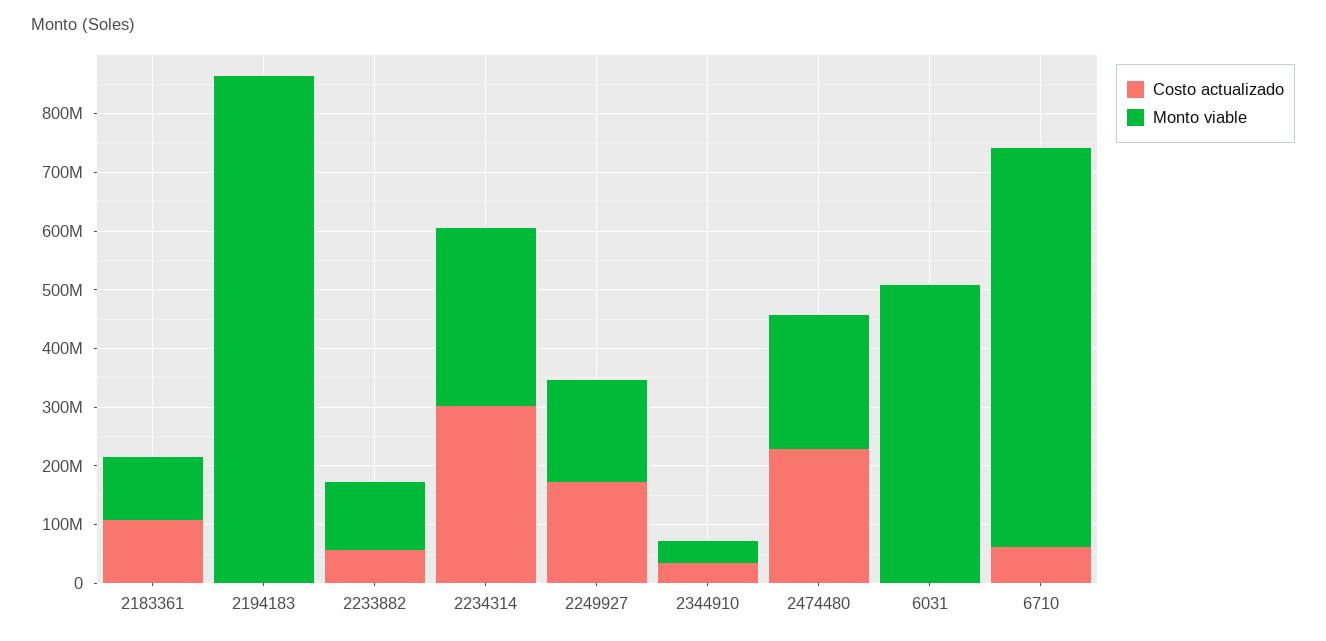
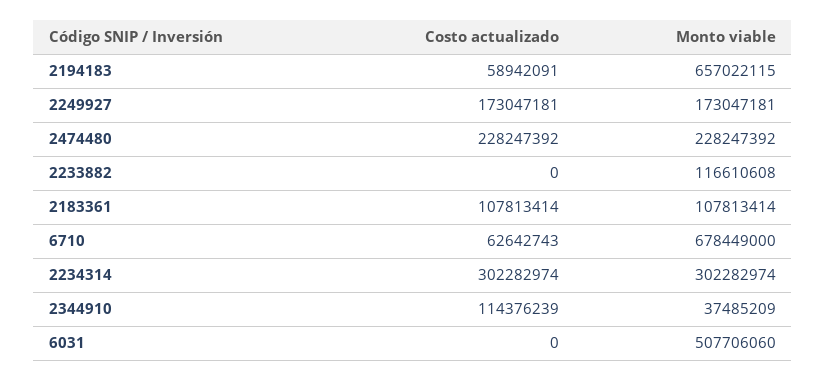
Costo actualizado, 2194183: 0 -> 58942091
Monto viable, 2194183: 860000000 -> 657022115
Costo actualizado, 2233882: 60000000 -> 0
Costo actualizado, 2344910: 40000000 -> 114376239

